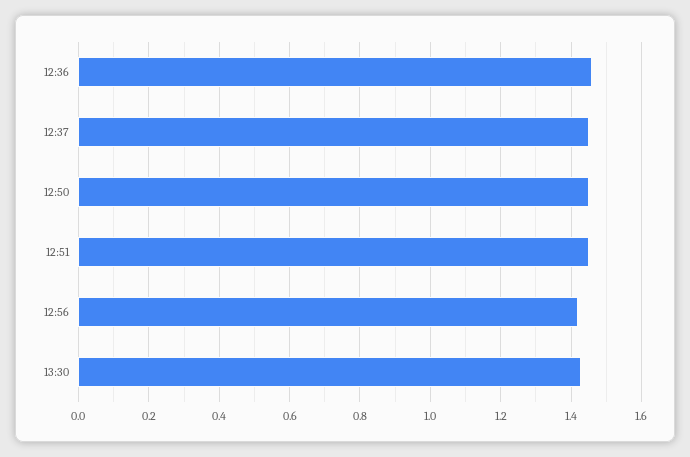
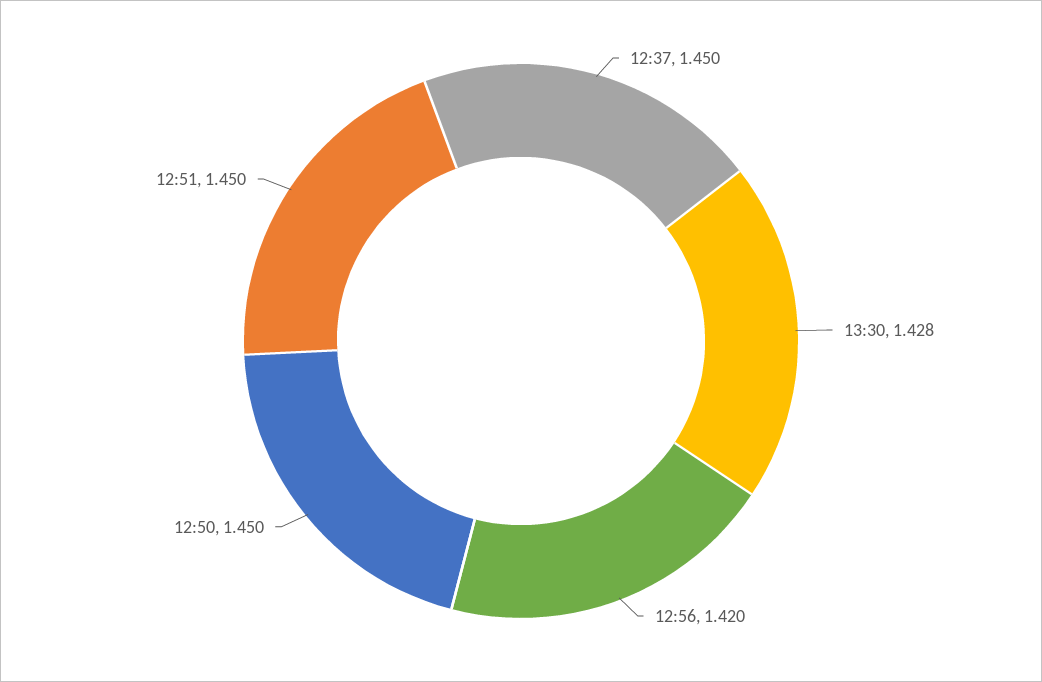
12:36: 1.46 -> none

